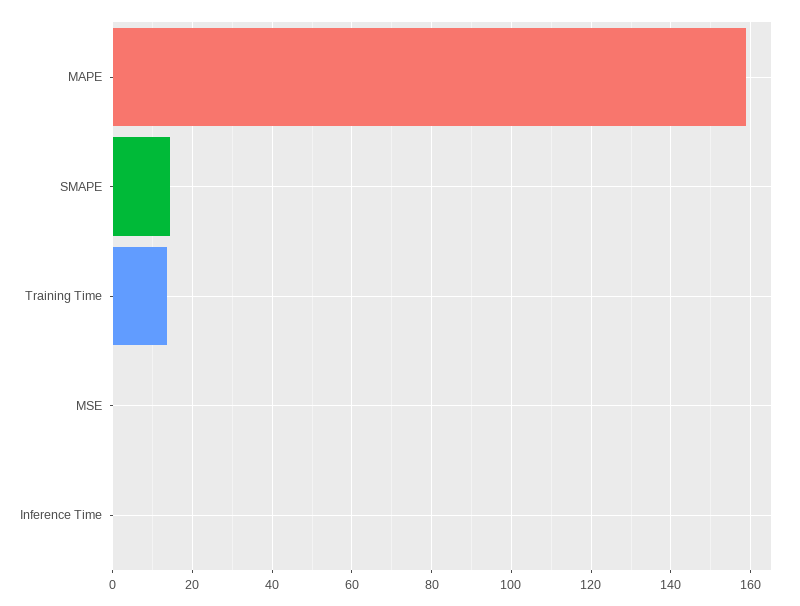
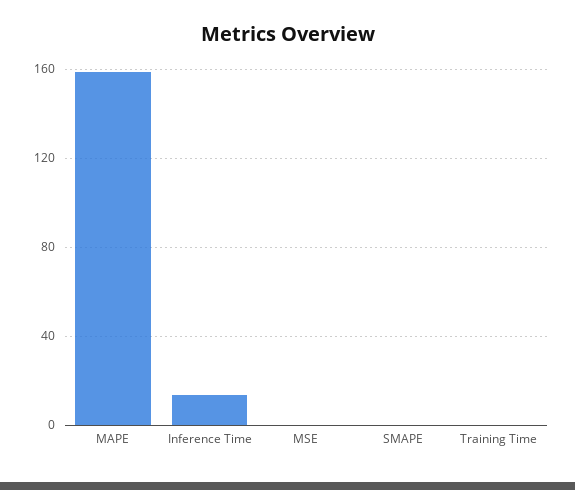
SMAPE: 14 -> 0
Training Time: 14 -> 0
Inference Time: 0 -> 15

